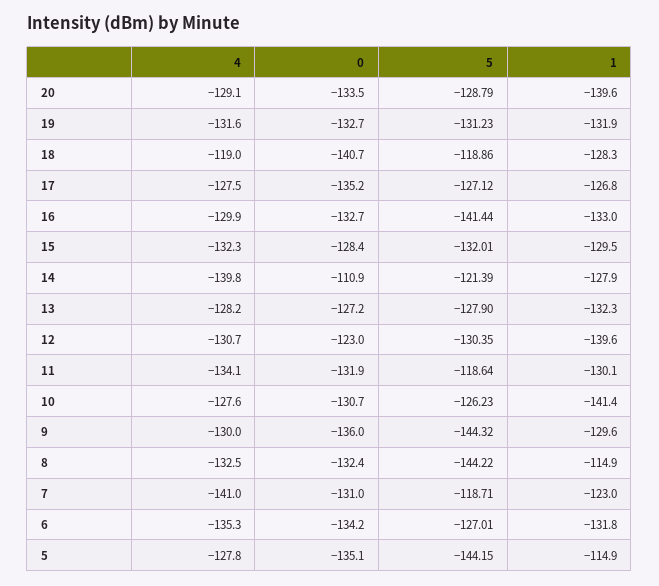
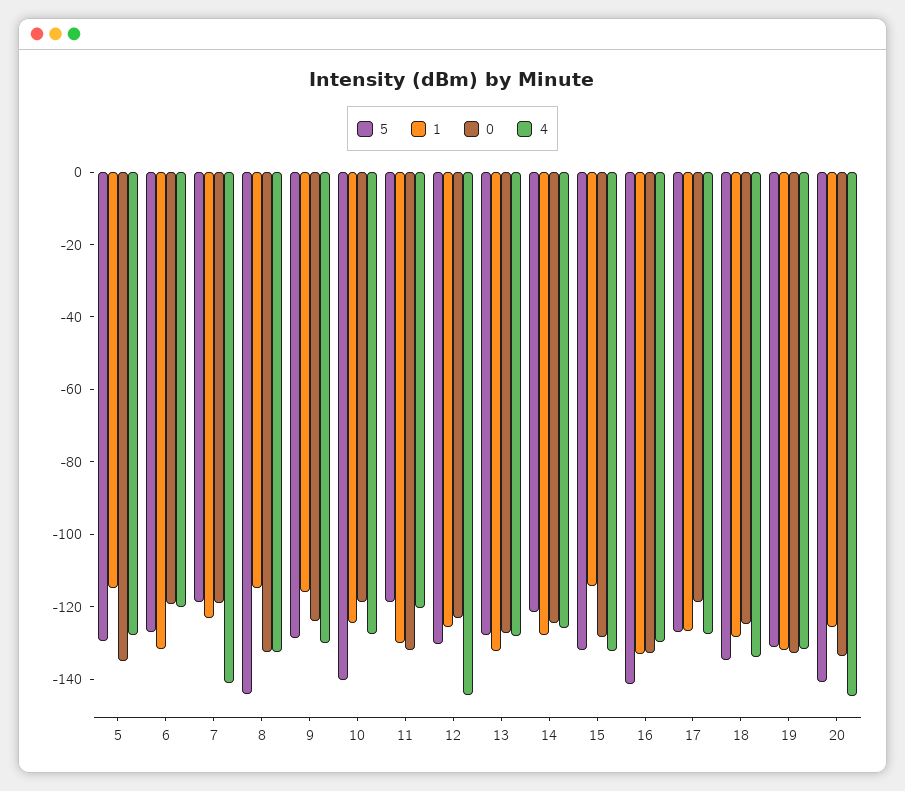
4, 20: -129.1 -> -145
5, 20: -128.79 -> -140
1, 20: -139.6 -> -125
4, 18: -119 -> -135
0, 18: -140.7 -> -125
5, 18: -118.86 -> -135
0, 17: -135.2 -> -120
1, 15: -129.5 -> -115
4, 14: -139.8 -> -125
0, 14: -110.9 -> -125
4, 12: -130.7 -> -145
1, 12: -139.6 -> -125
4, 11: -134.1 -> -120
0, 10: -130.7 -> -120
5, 10: -126.23 -> -140
1, 10: -141.4 -> -125
0, 9: -136 -> -125
5, 9: -144.32 -> -130
1, 9: -129.6 -> -115
0, 7: -131 -> -120
4, 6: -135.3 -> -120
0, 6: -134.2 -> -120
5, 5: -144.15 -> -130

